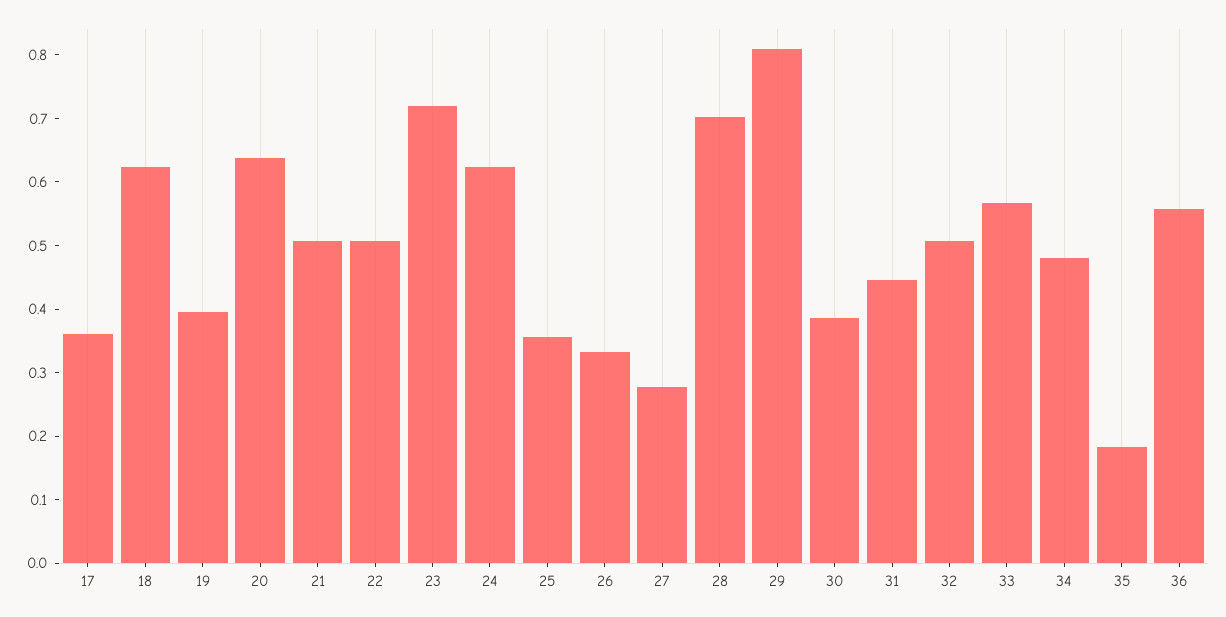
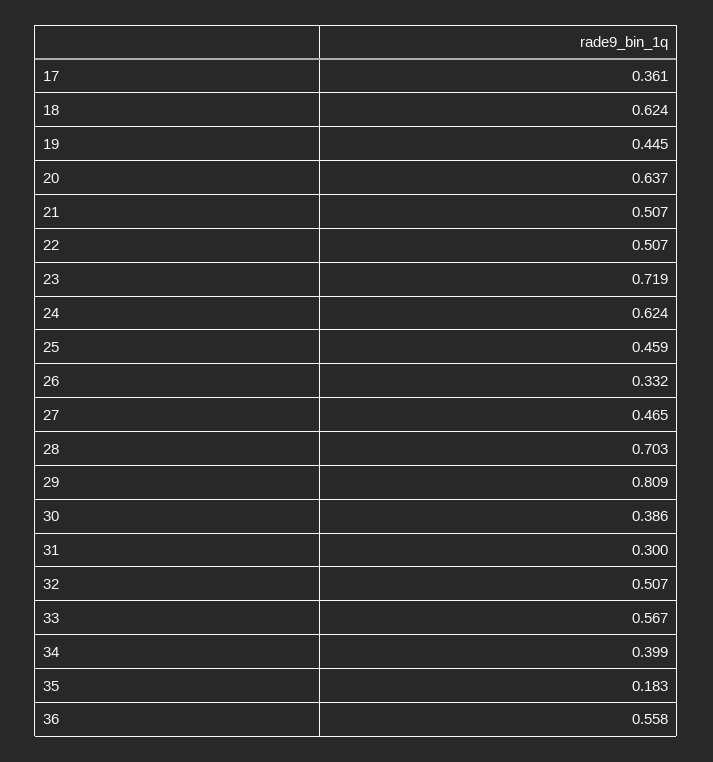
19: 0.4 -> 0.445
25: 0.36 -> 0.459
27: 0.28 -> 0.465
31: 0.44 -> 0.3
34: 0.48 -> 0.399

